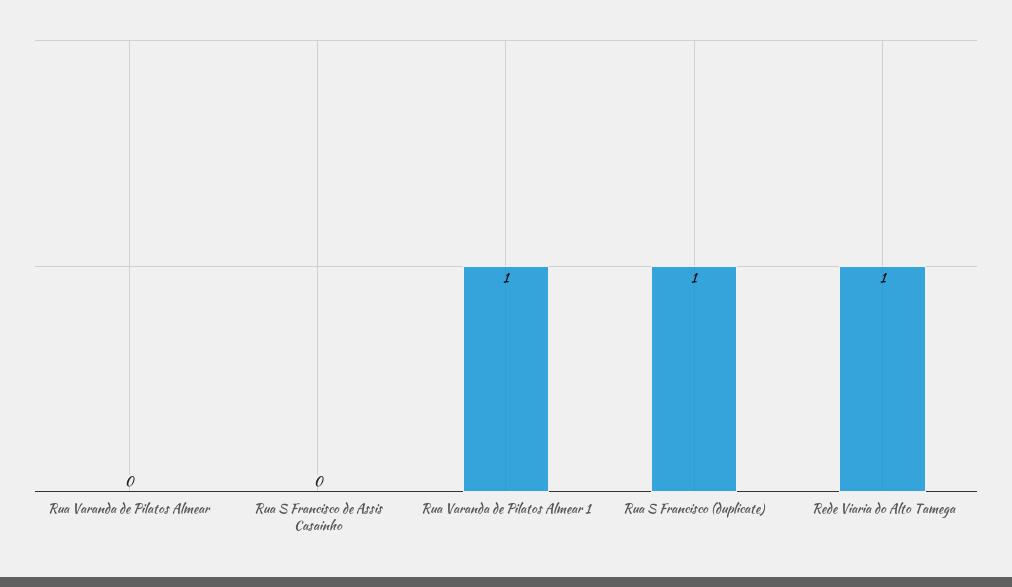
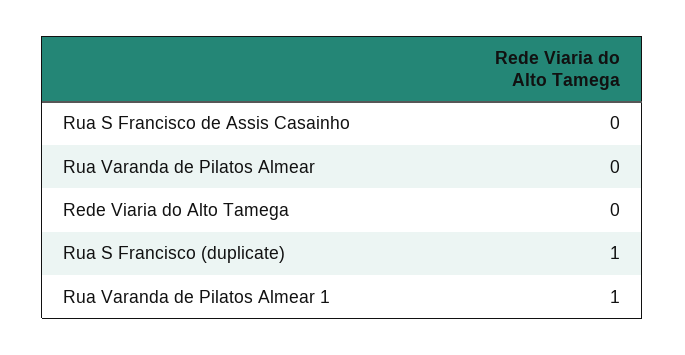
Rede Viaria do Alto Tamega: 1 -> 0

